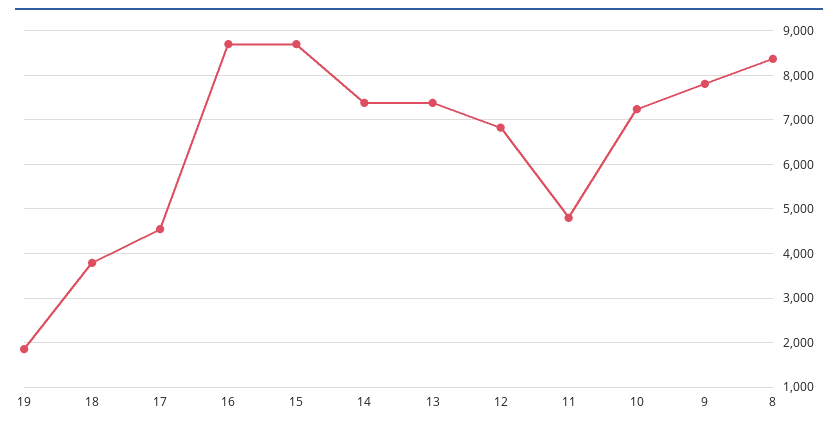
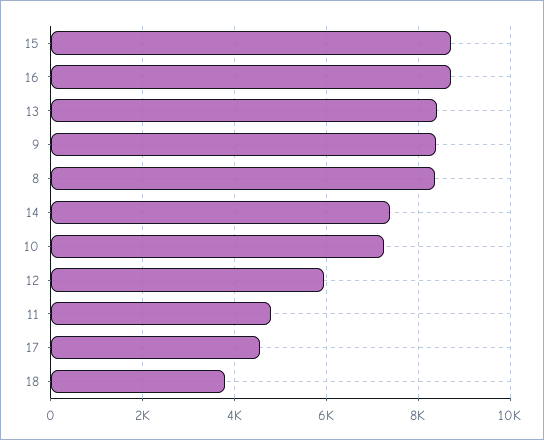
19: 1800 -> none
13: 7400 -> 8400
12: 6800 -> 6000
9: 7800 -> 8400

